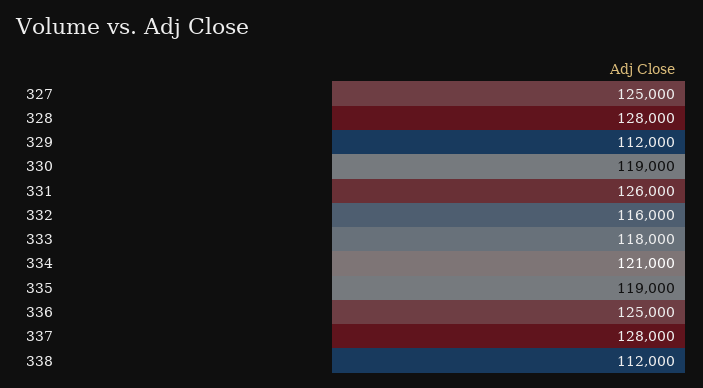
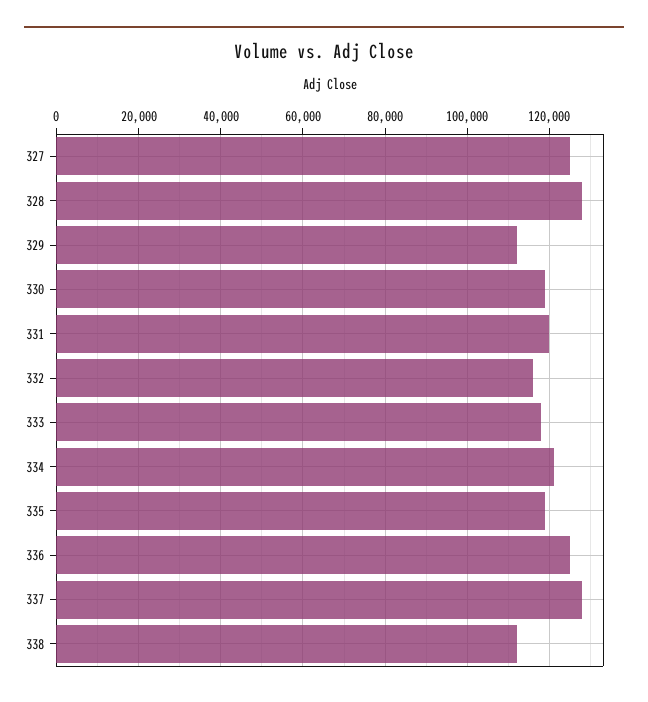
331: 126000 -> 120000

